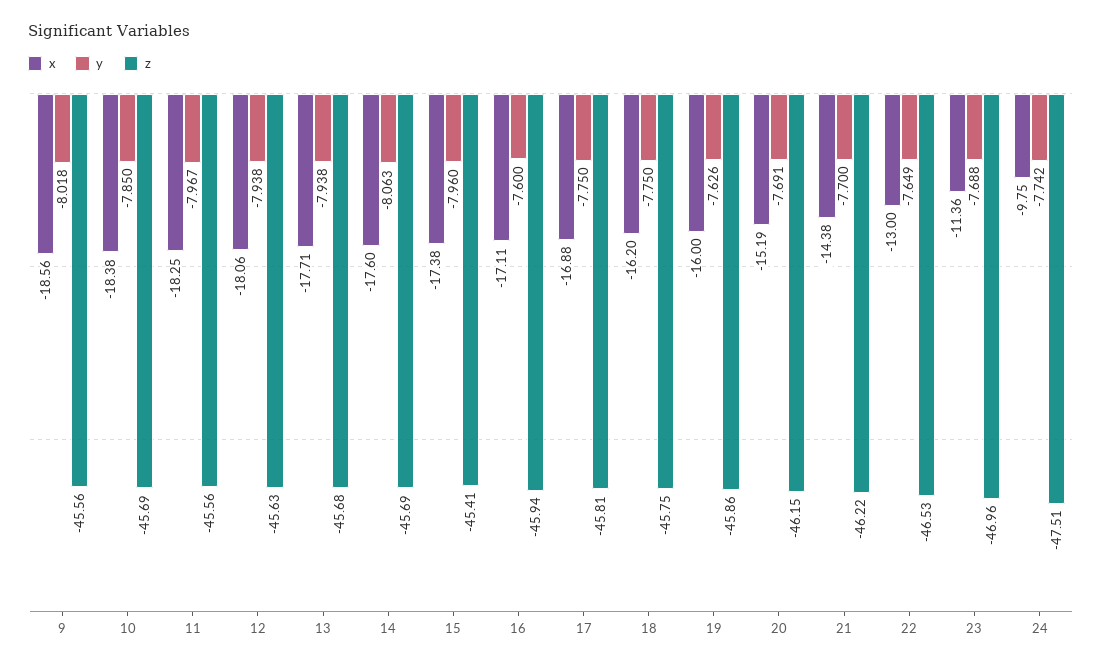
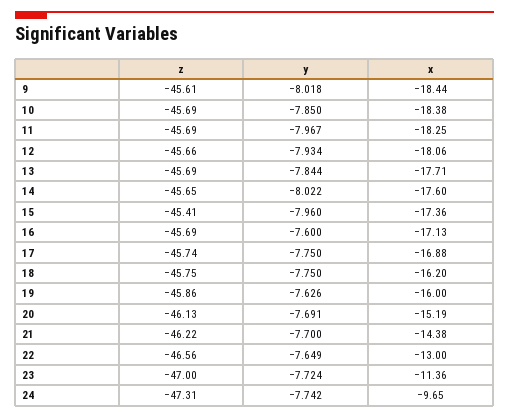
x, 9: -18.56 -> -18.44
z, 9: -45.56 -> -45.61
z, 11: -45.56 -> -45.69
y, 12: -7.938 -> -7.934
z, 12: -45.63 -> -45.66
y, 13: -7.938 -> -7.844
z, 13: -45.68 -> -45.69
y, 14: -8.063 -> -8.022
z, 14: -45.69 -> -45.65
x, 15: -17.38 -> -17.36
x, 16: -17.11 -> -17.13
z, 16: -45.94 -> -45.69
z, 17: -45.81 -> -45.74
z, 20: -46.15 -> -46.13
z, 22: -46.53 -> -46.56
y, 23: -7.688 -> -7.724
z, 23: -46.96 -> -47
x, 24: -9.75 -> -9.65
z, 24: -47.51 -> -47.31

